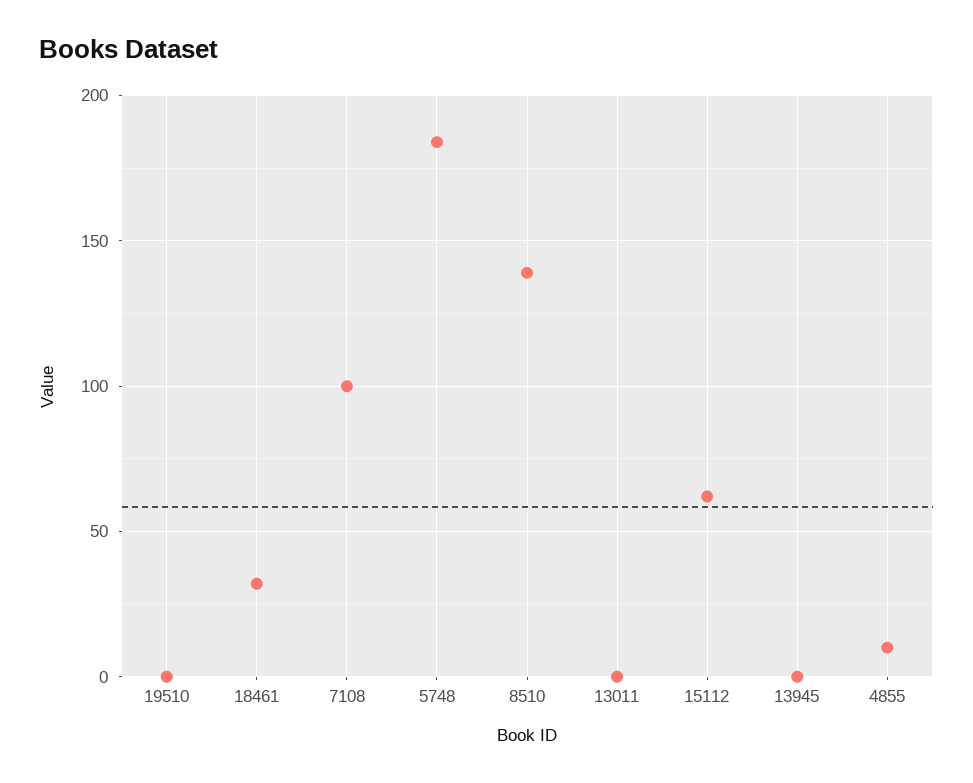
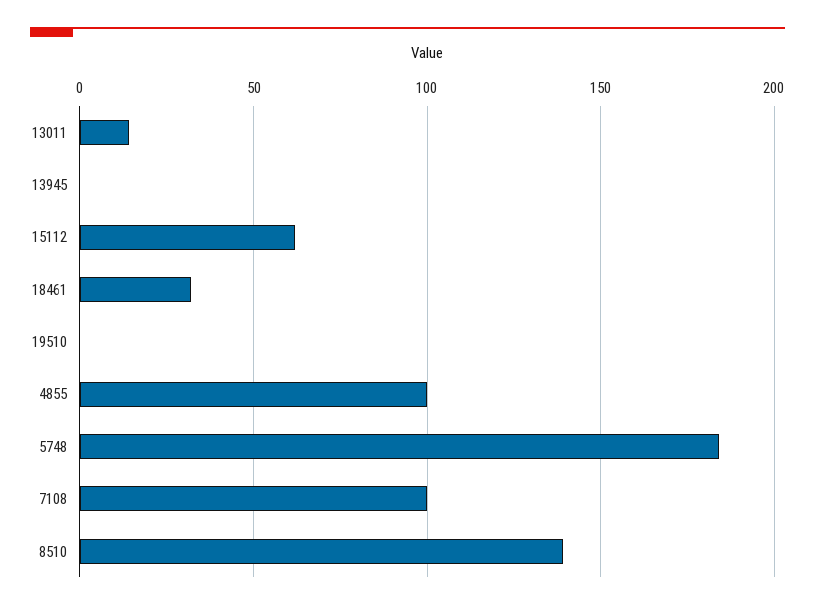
13011: 0 -> 15
4855: 10 -> 100

